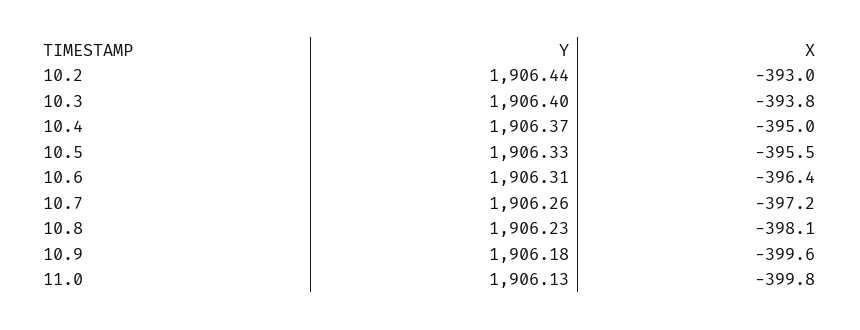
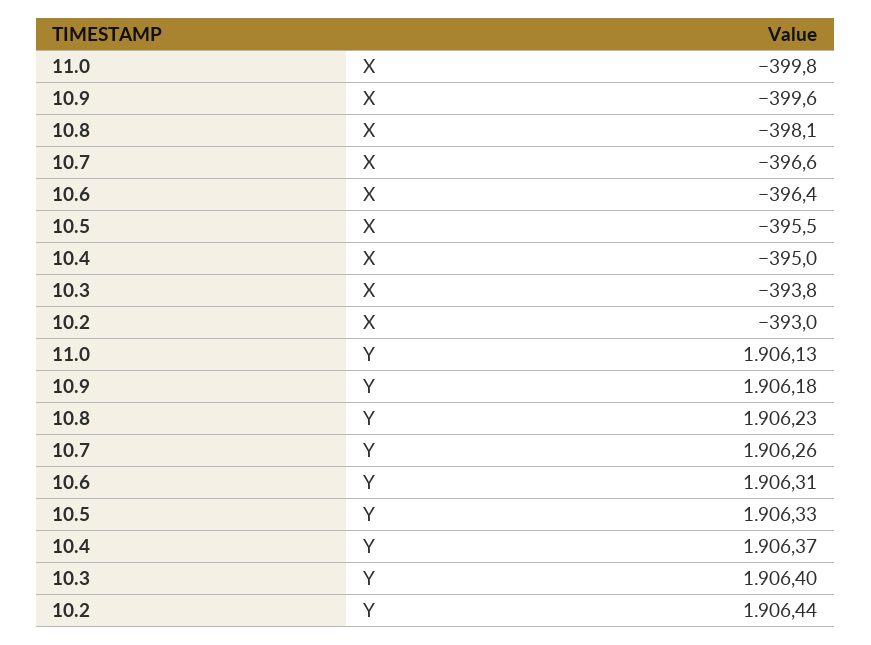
X, 10.7: -397.2 -> -396.6

